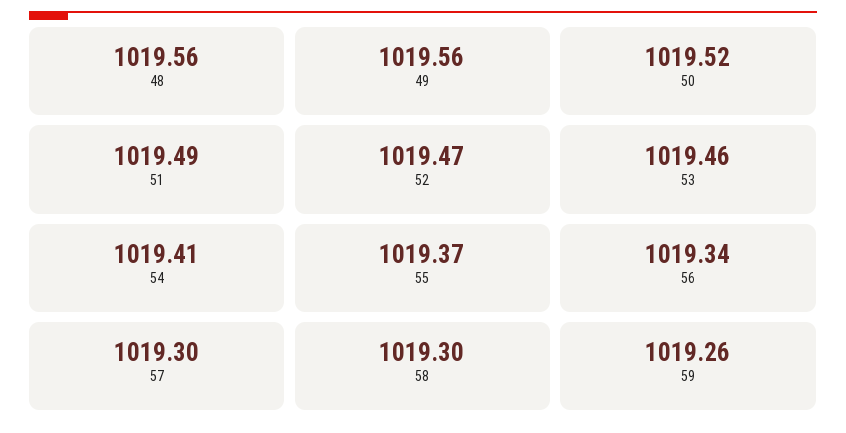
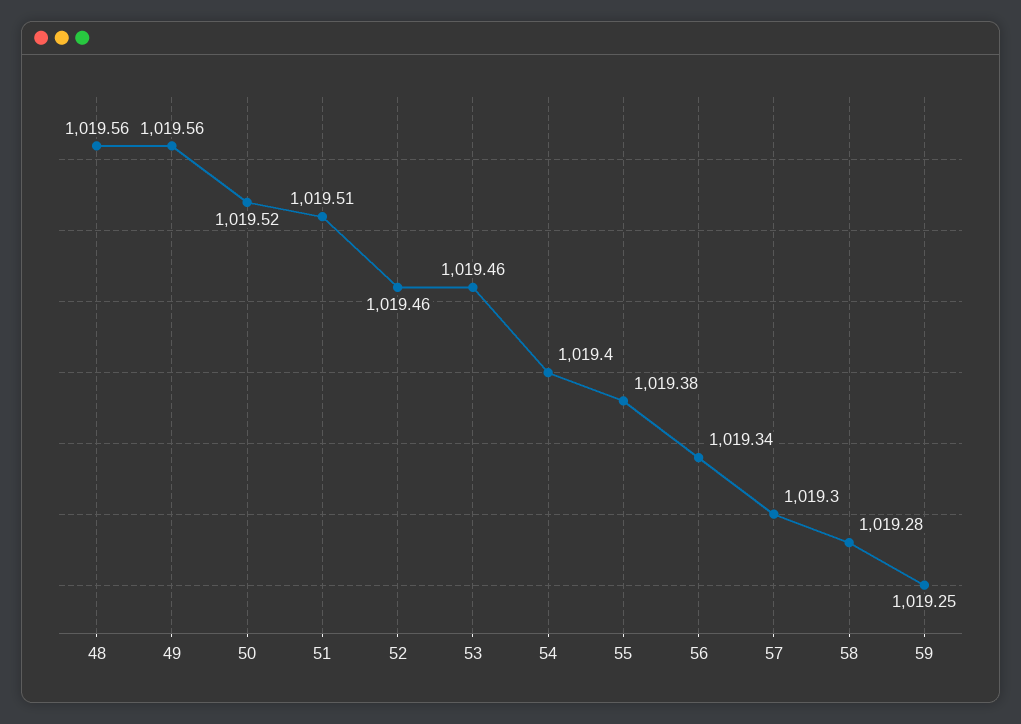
51: 1019.49 -> 1019.51
52: 1019.47 -> 1019.46
54: 1019.41 -> 1019.4
55: 1019.37 -> 1019.38
58: 1019.3 -> 1019.28
59: 1019.26 -> 1019.25

